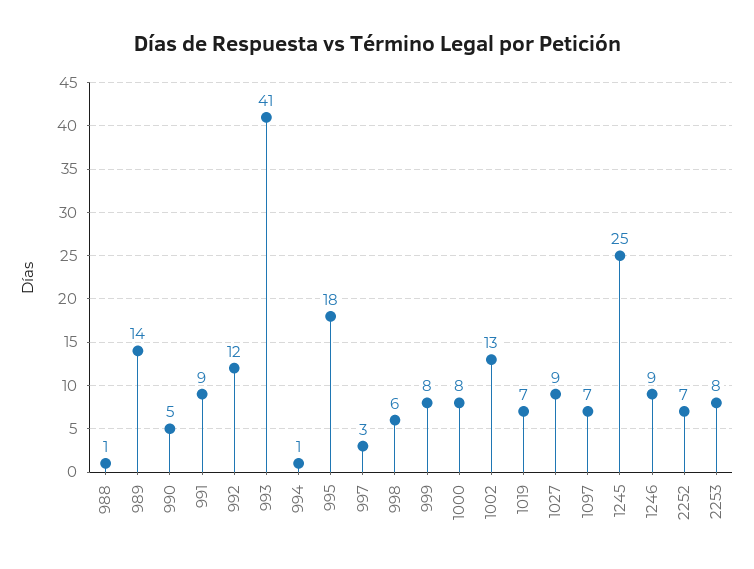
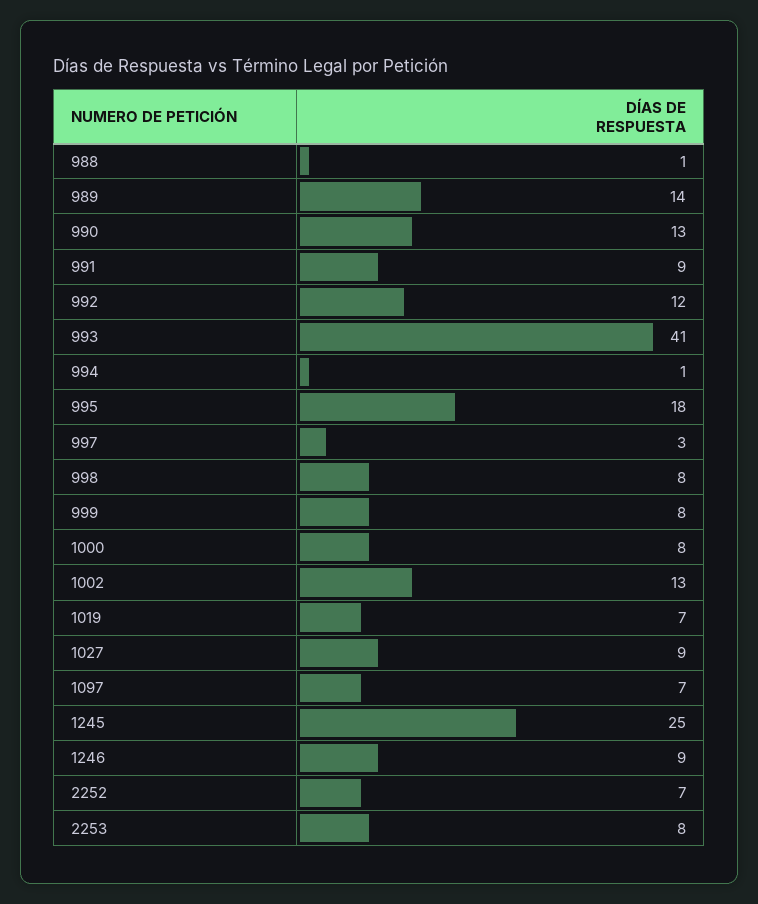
990: 5 -> 13
998: 6 -> 8

